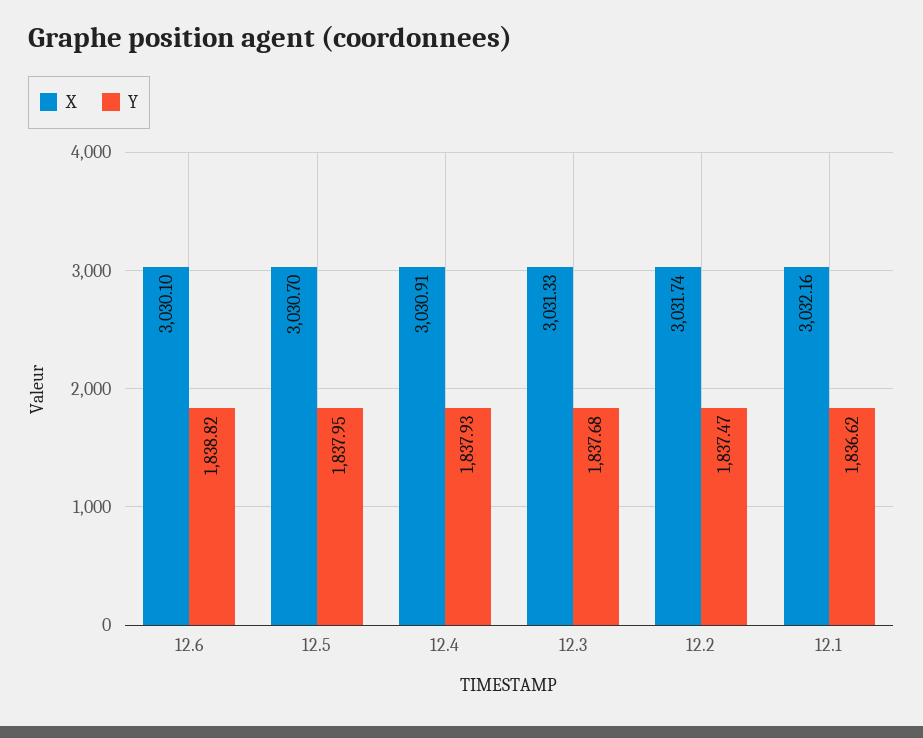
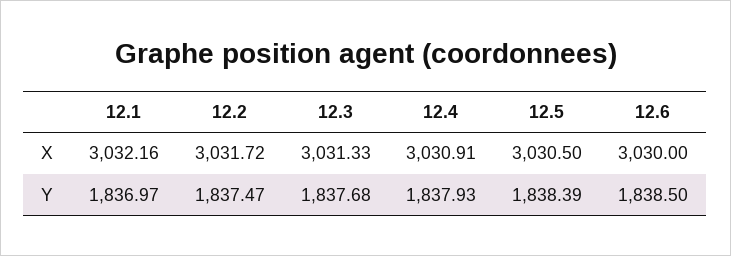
X, 12.6: 3030.1 -> 3030
Y, 12.6: 1838.82 -> 1838.5
X, 12.5: 3030.7 -> 3030.5
Y, 12.5: 1837.95 -> 1838.39
X, 12.2: 3031.74 -> 3031.72
Y, 12.1: 1836.62 -> 1836.97

